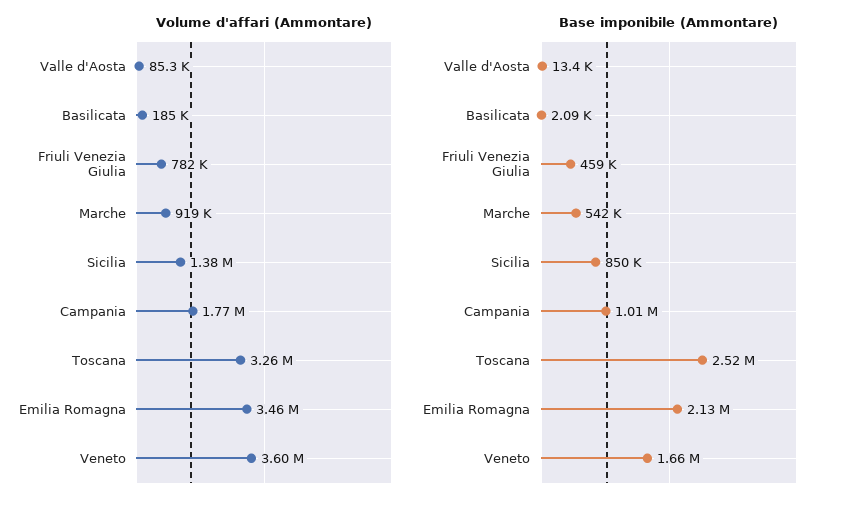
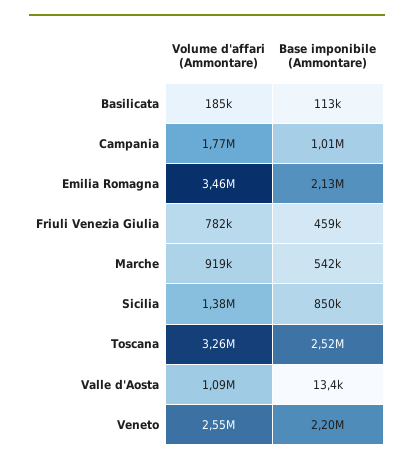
Volume d'affari (Ammontare), Valle d'Aosta: 85300 -> 1090000
Volume d'affari (Ammontare), Veneto: 3600000 -> 2550000
Base imponibile (Ammontare), Basilicata: 2090 -> 113000
Base imponibile (Ammontare), Veneto: 1660000 -> 2200000

